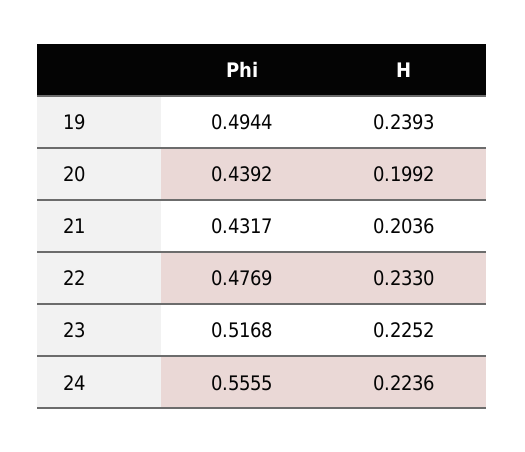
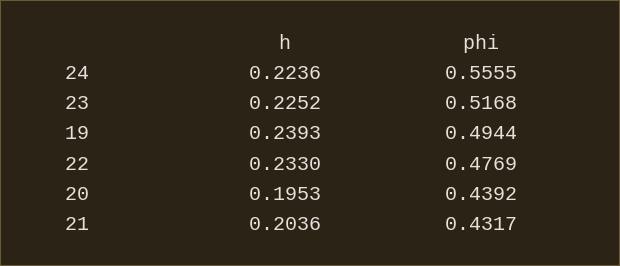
H, 20: 0.1992 -> 0.1953

